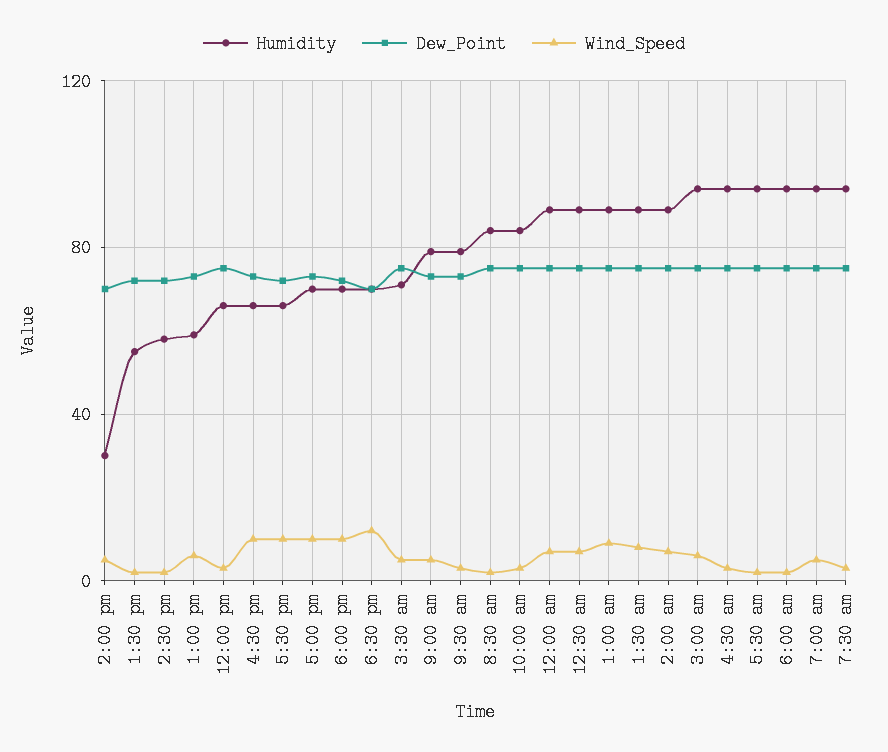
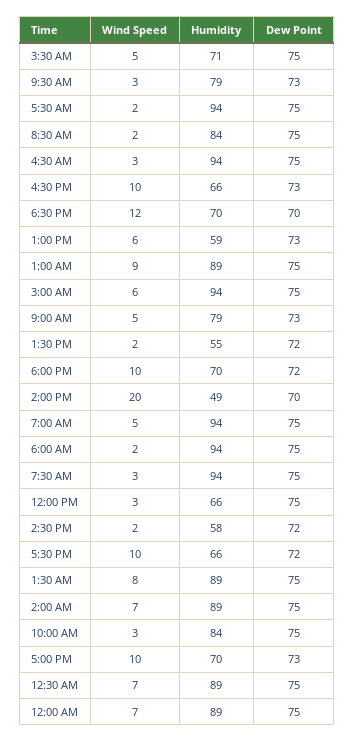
Humidity, 2:00 pm: 30 -> 49
Wind_Speed, 2:00 pm: 5 -> 20

